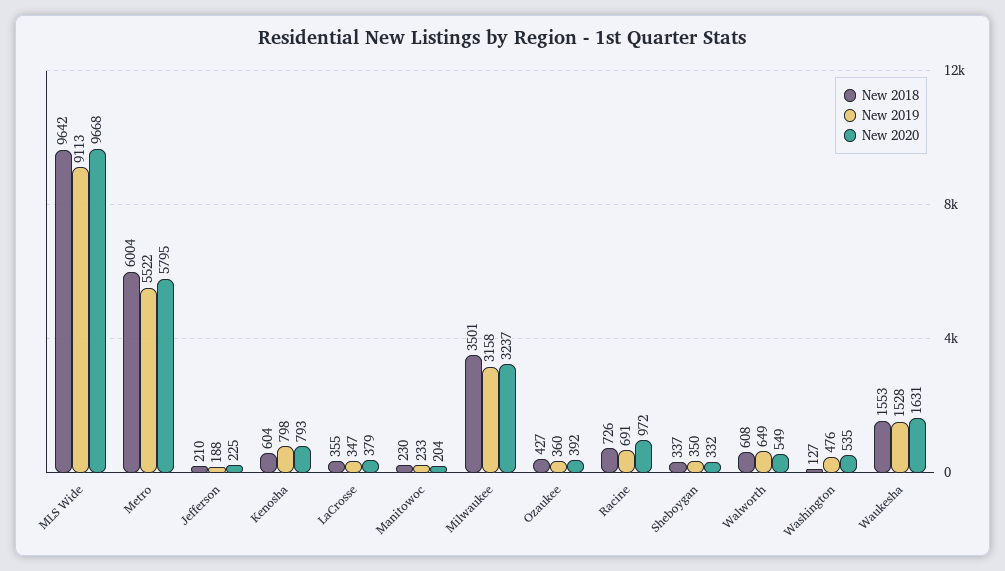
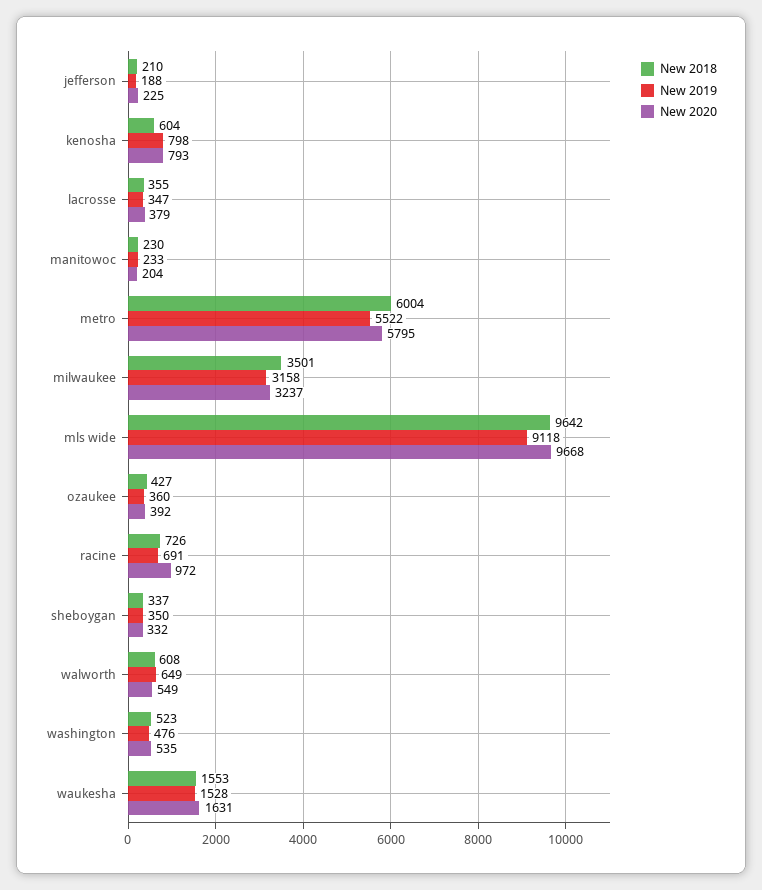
New 2019, MLS Wide: 9113 -> 9118
New 2018, Washington: 127 -> 523

